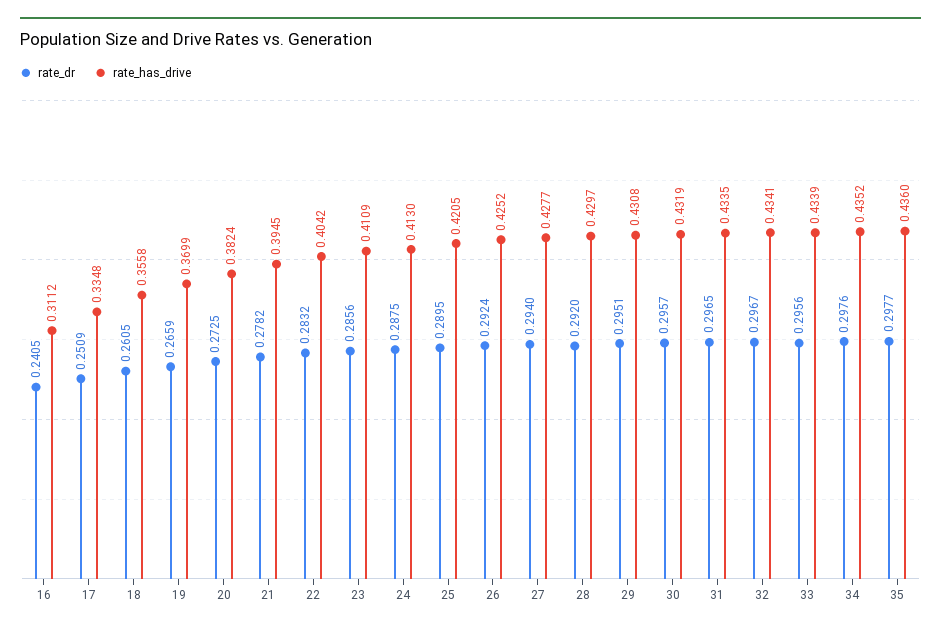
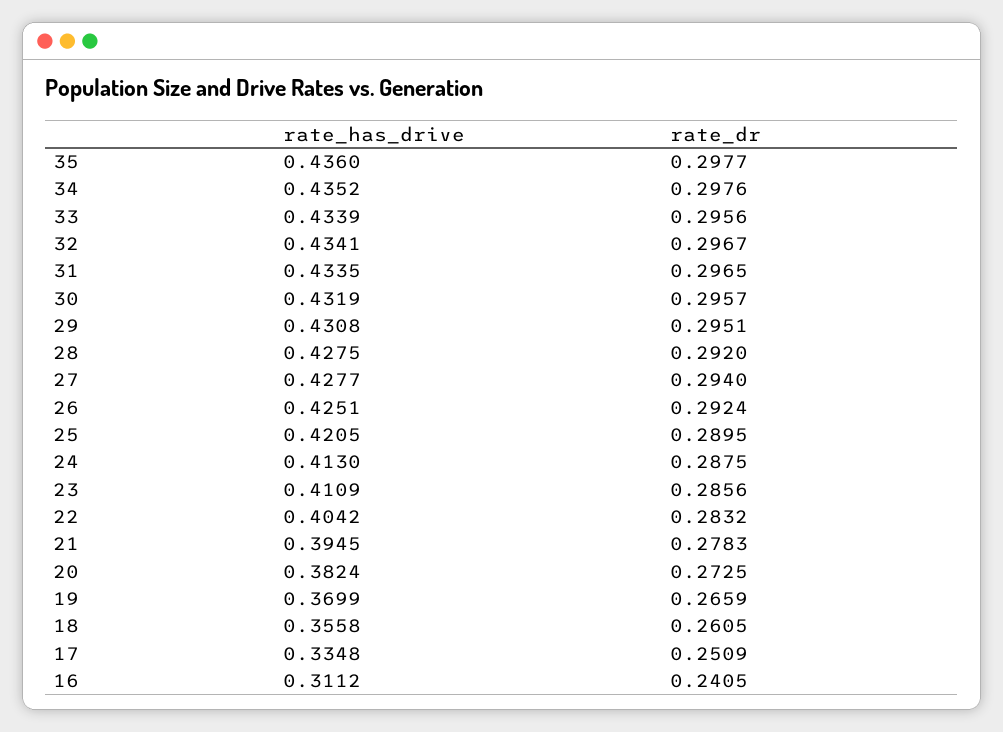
rate_dr, 21: 0.2782 -> 0.2783
rate_has_drive, 26: 0.4252 -> 0.4251
rate_has_drive, 28: 0.4297 -> 0.4275

